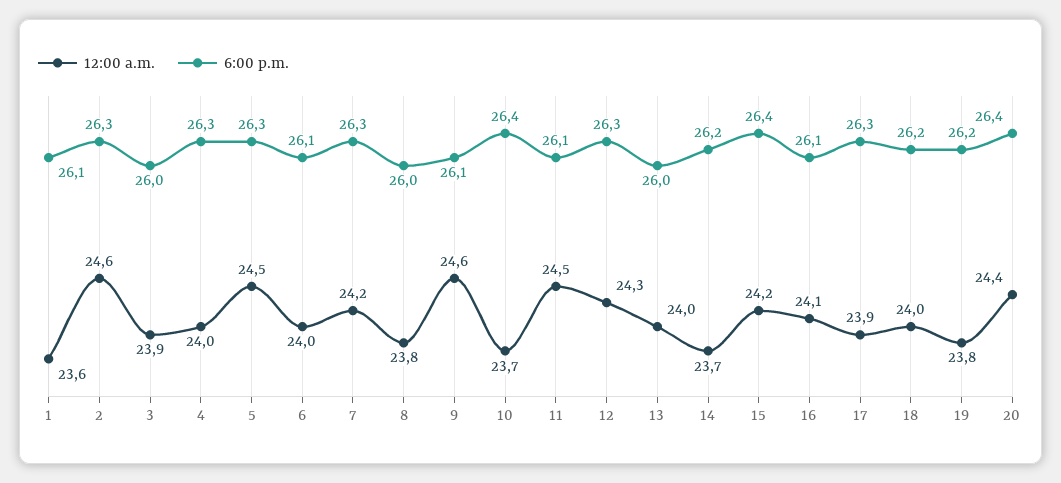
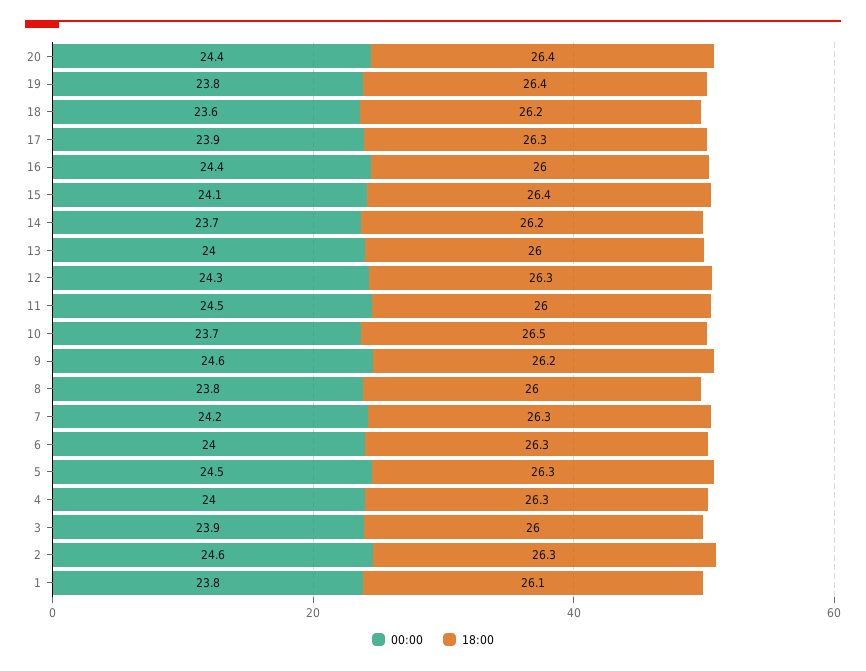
12:00 a.m., 1: 23.6 -> 23.8
6:00 p.m., 6: 26.1 -> 26.3
6:00 p.m., 9: 26.1 -> 26.2
6:00 p.m., 10: 26.4 -> 26.5
6:00 p.m., 11: 26.1 -> 26
12:00 a.m., 15: 24.2 -> 24.1
12:00 a.m., 16: 24.1 -> 24.4
6:00 p.m., 16: 26.1 -> 26
12:00 a.m., 18: 24 -> 23.6
6:00 p.m., 19: 26.2 -> 26.4

